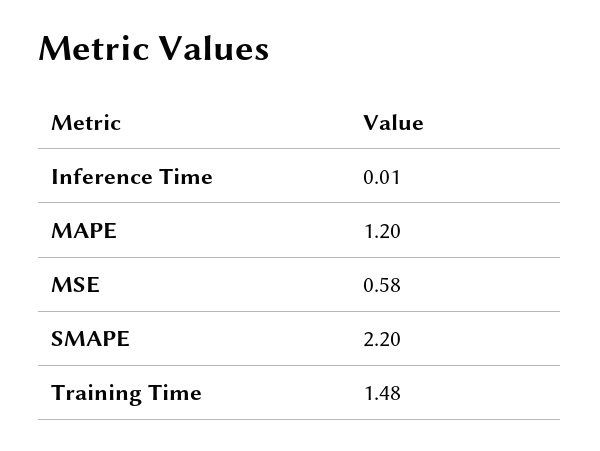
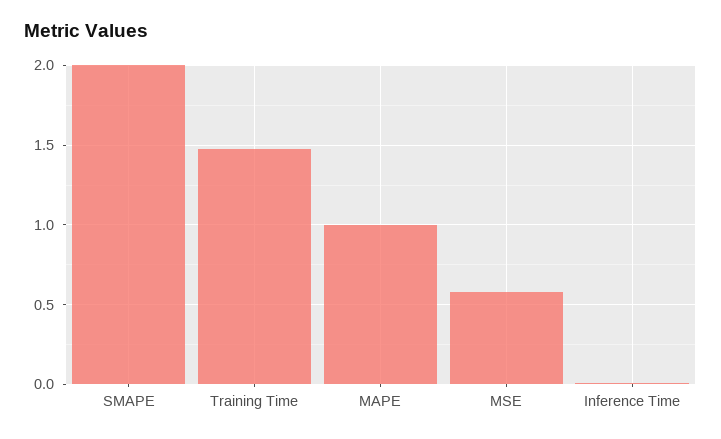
MAPE: 1.2 -> 1
SMAPE: 2.2 -> 2

